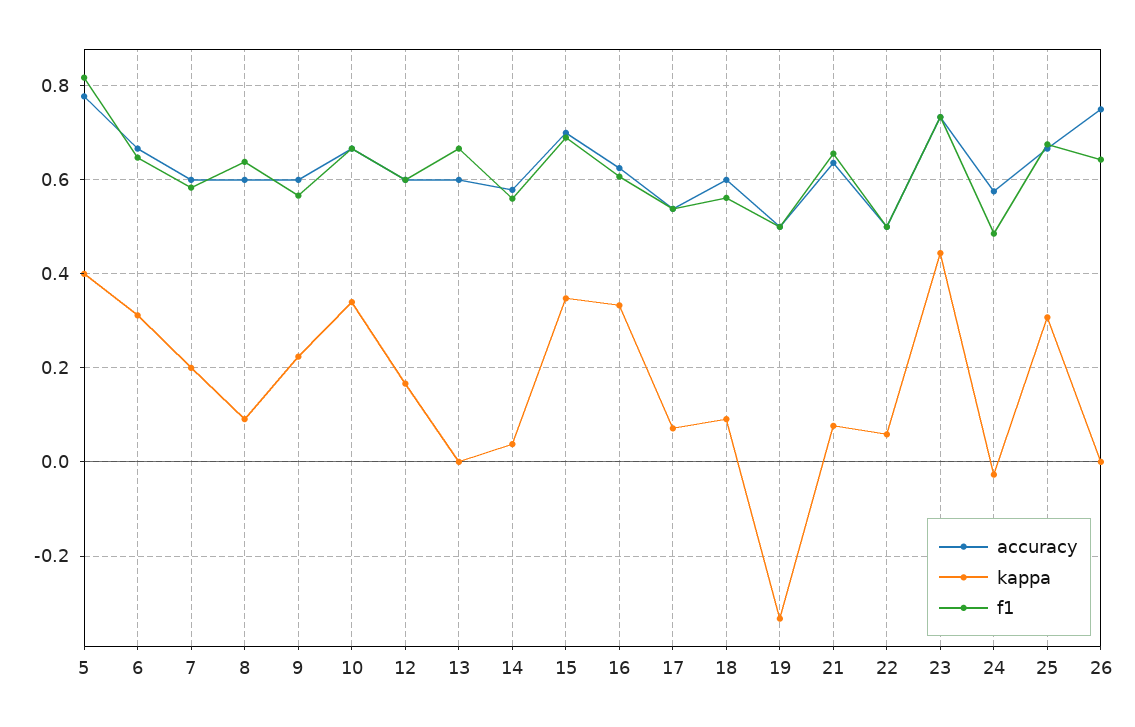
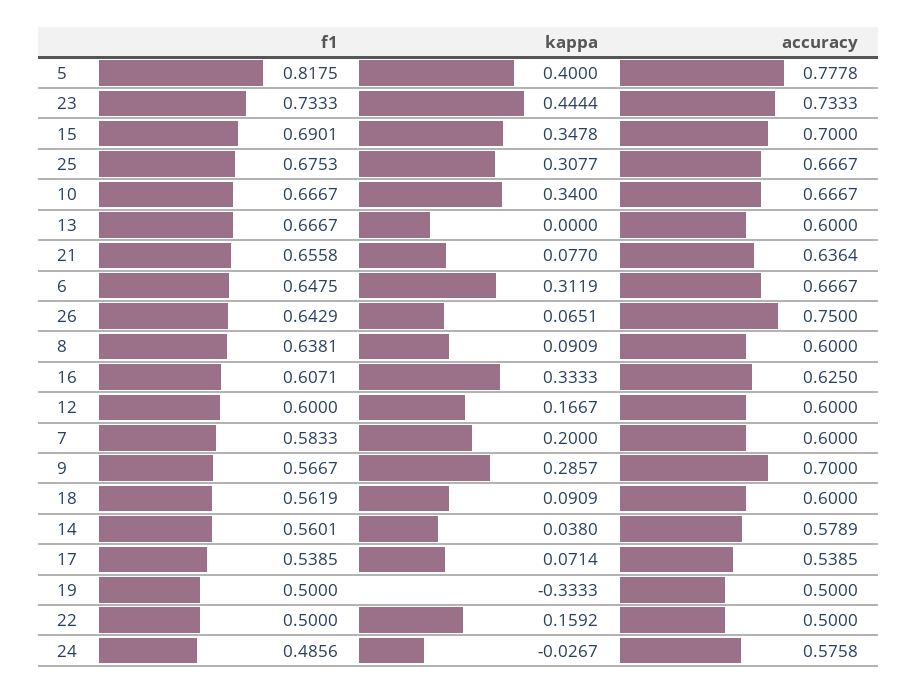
accuracy, 9: 0.6 -> 0.7
kappa, 9: 0.22 -> 0.2857
kappa, 22: 0.06 -> 0.1592
kappa, 26: 0 -> 0.0651

